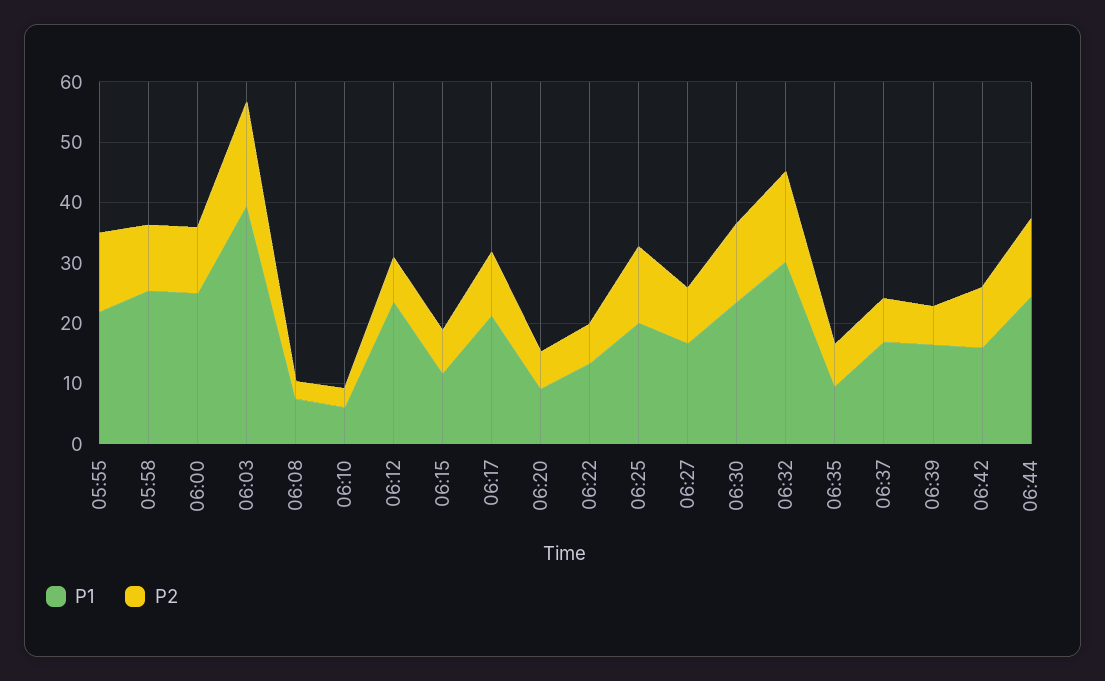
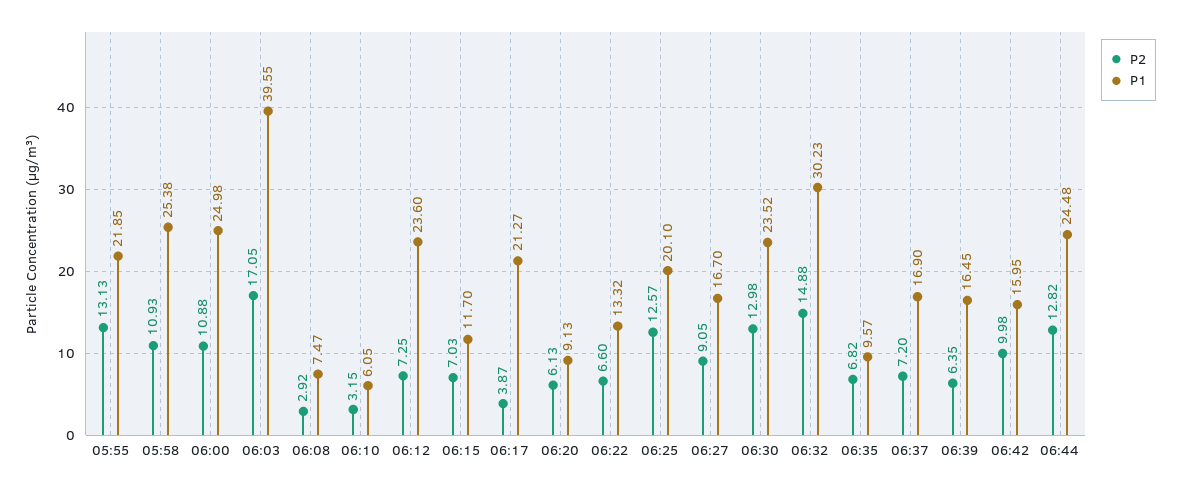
P2, 06:17: 10 -> 3.87

